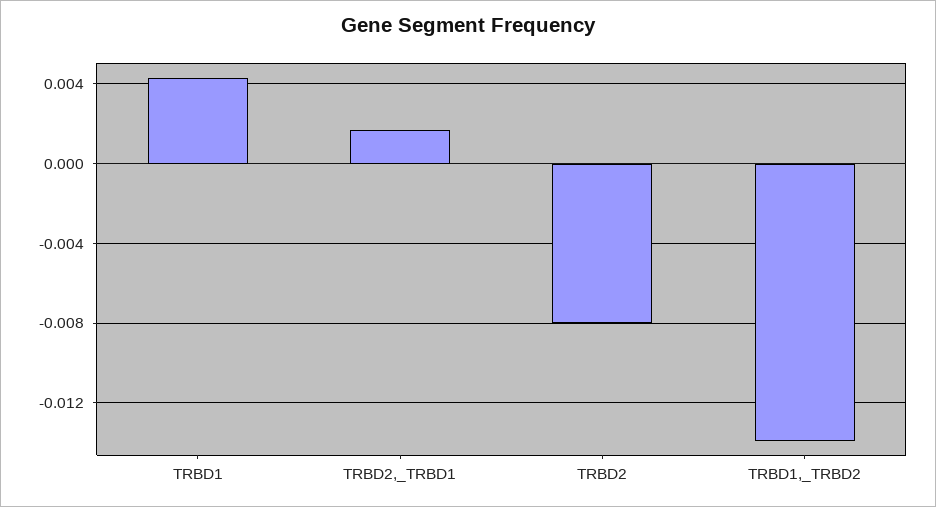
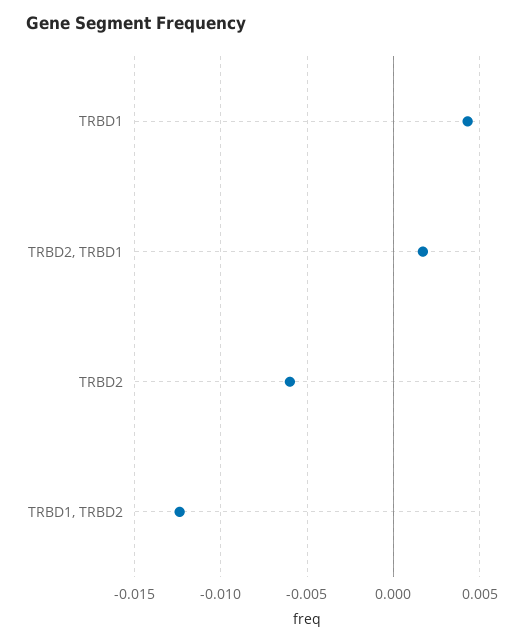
TRBD2: -0.008 -> -0.006
TRBD1,_TRBD2: -0.014 -> -0.0125

